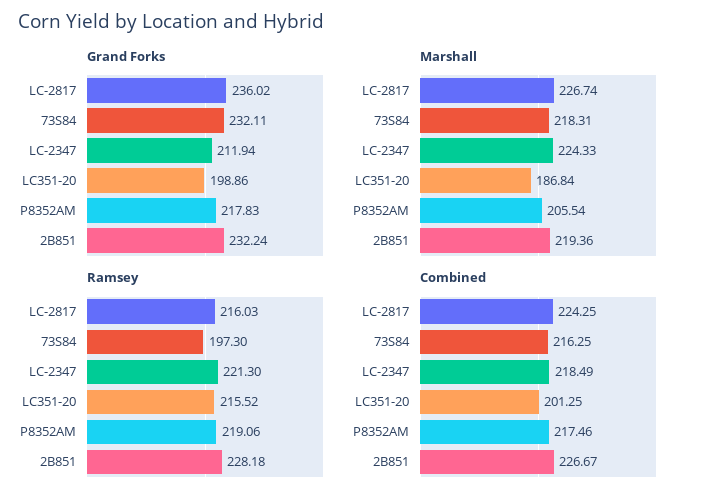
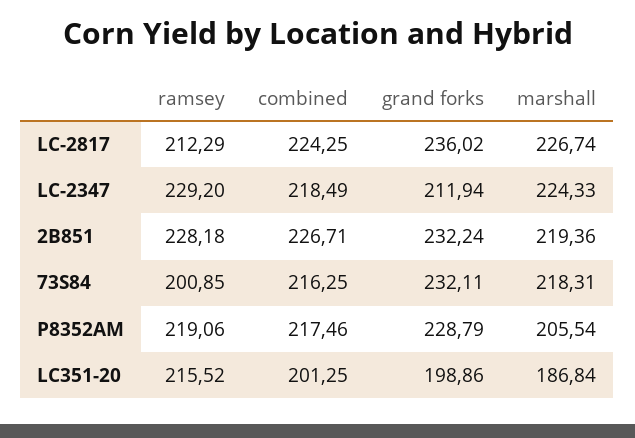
Grand Forks, P8352AM: 217.83 -> 228.79
Ramsey, LC-2817: 216.03 -> 212.29
Ramsey, 73S84: 197.3 -> 200.85
Ramsey, LC-2347: 221.3 -> 229.2
Combined, 2B851: 226.67 -> 226.71

